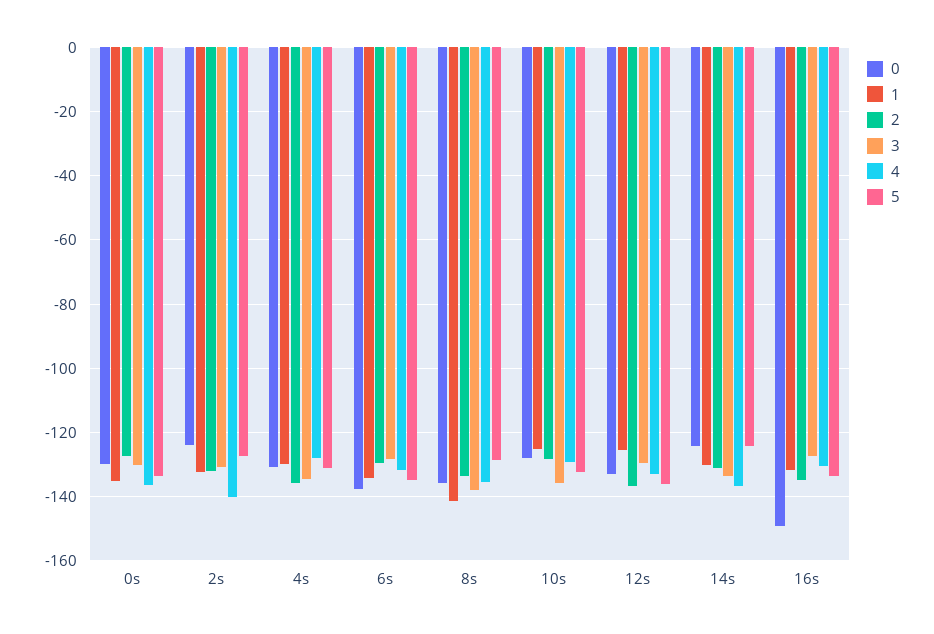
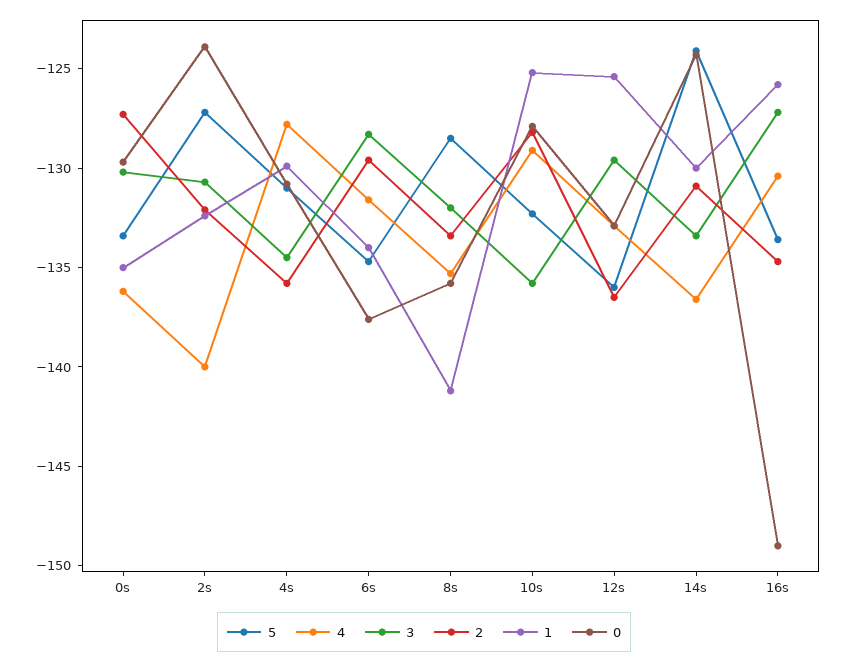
3, 8s: -138 -> -132
1, 16s: -132 -> -126

